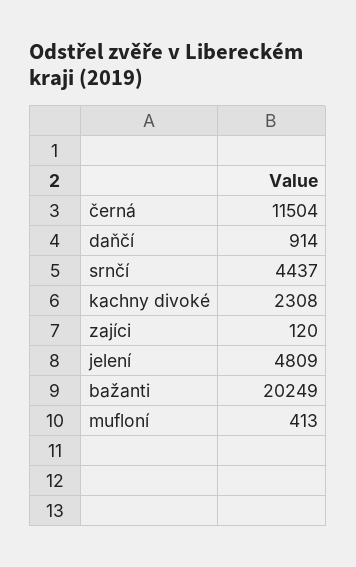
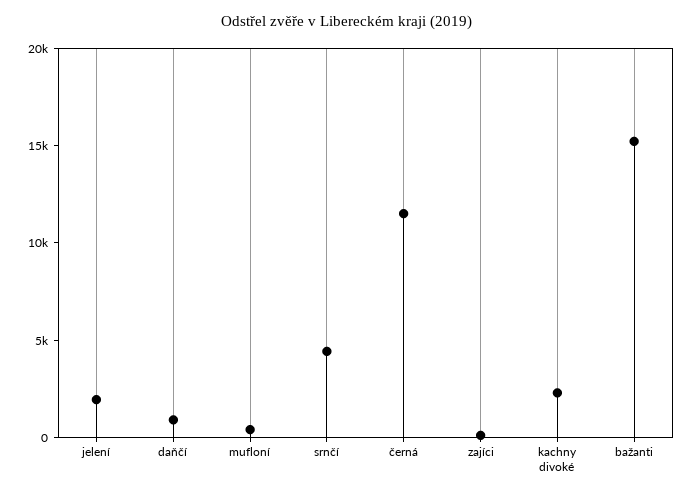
jelení: 4809 -> 2000
bažanti: 20249 -> 15000

